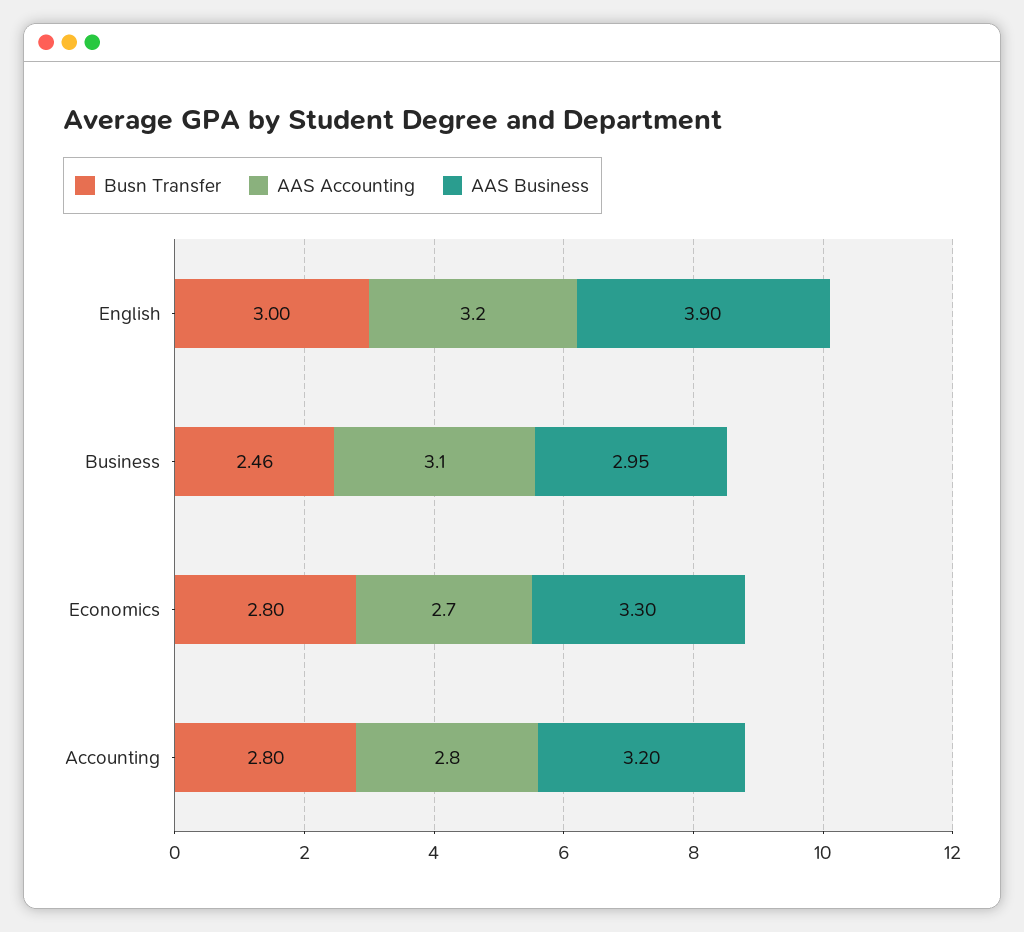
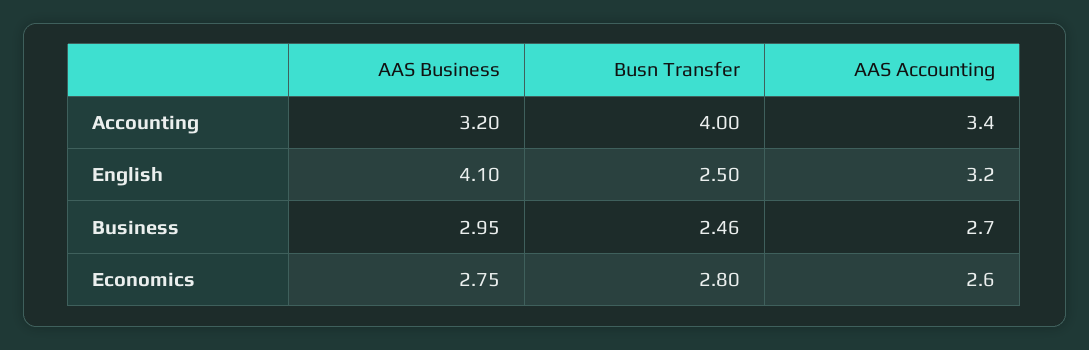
Busn Transfer, English: 3 -> 2.5
AAS Business, English: 3.9 -> 4.1
AAS Accounting, Business: 3.1 -> 2.7
AAS Accounting, Economics: 2.7 -> 2.6
AAS Business, Economics: 3.3 -> 2.75
Busn Transfer, Accounting: 2.8 -> 4
AAS Accounting, Accounting: 2.8 -> 3.4

